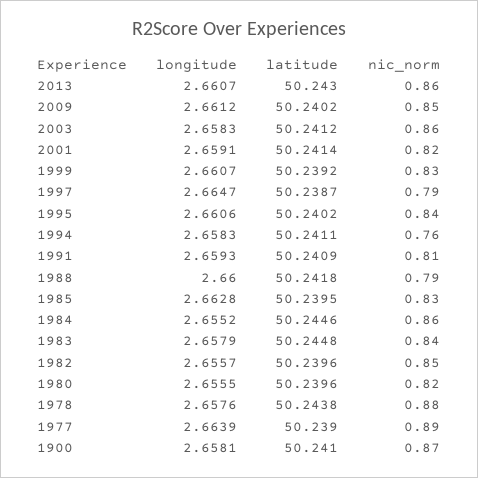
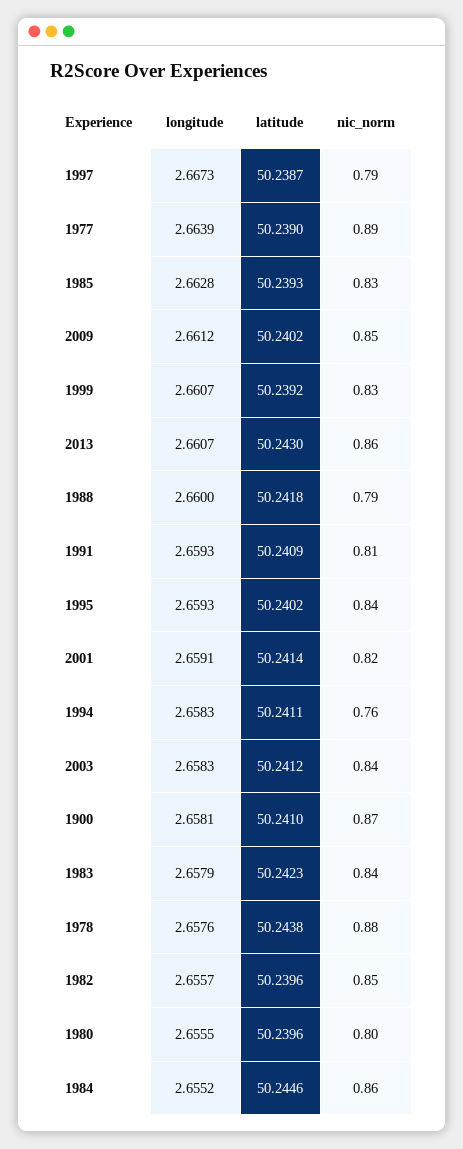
nic_norm, 2003: 0.86 -> 0.84
longitude, 1997: 2.6647 -> 2.6673
longitude, 1995: 2.6606 -> 2.6593
latitude, 1985: 50.2395 -> 50.2393
latitude, 1983: 50.2448 -> 50.2423
nic_norm, 1980: 0.82 -> 0.8

